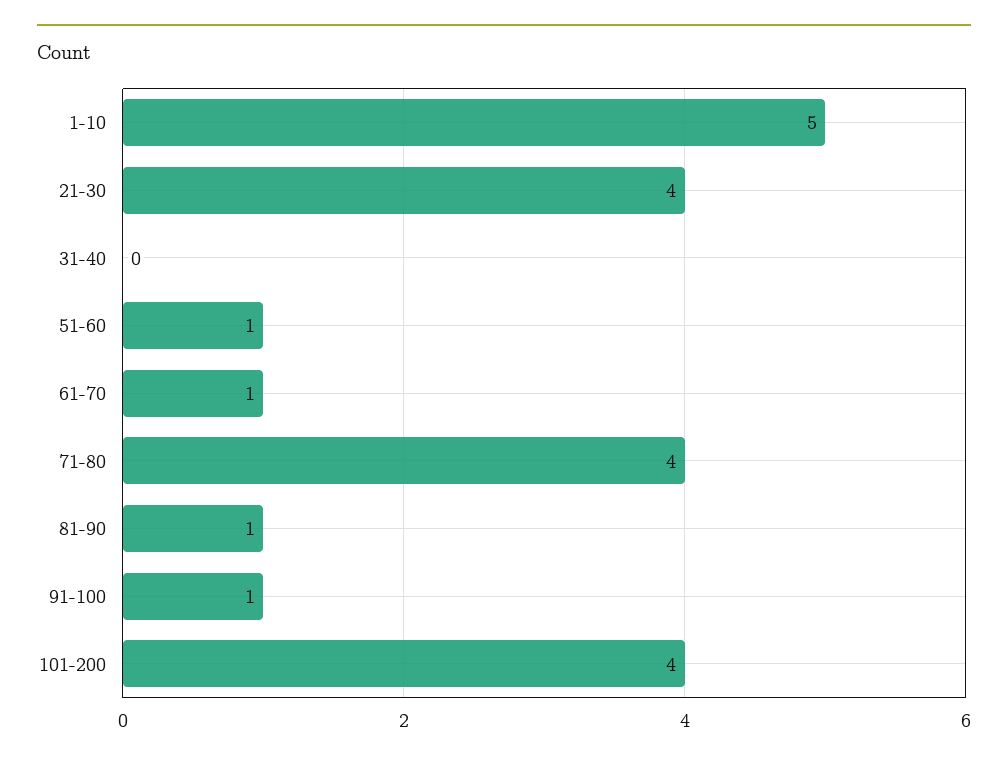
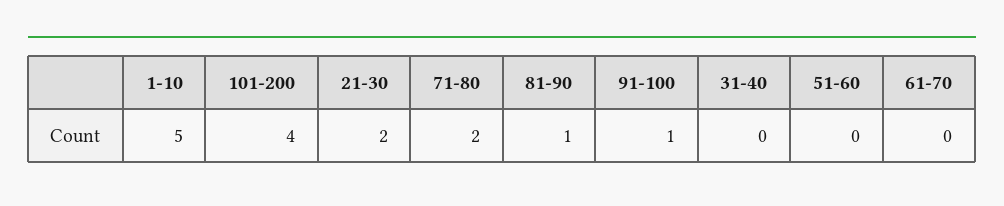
21-30: 4 -> 2
51-60: 1 -> 0
61-70: 1 -> 0
71-80: 4 -> 2

